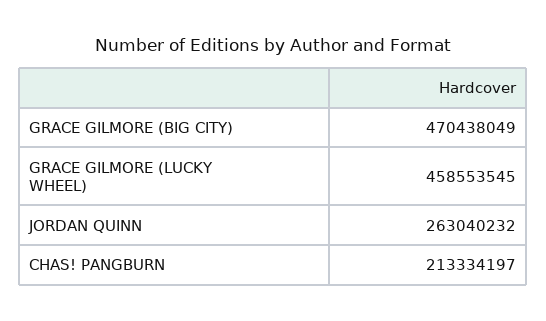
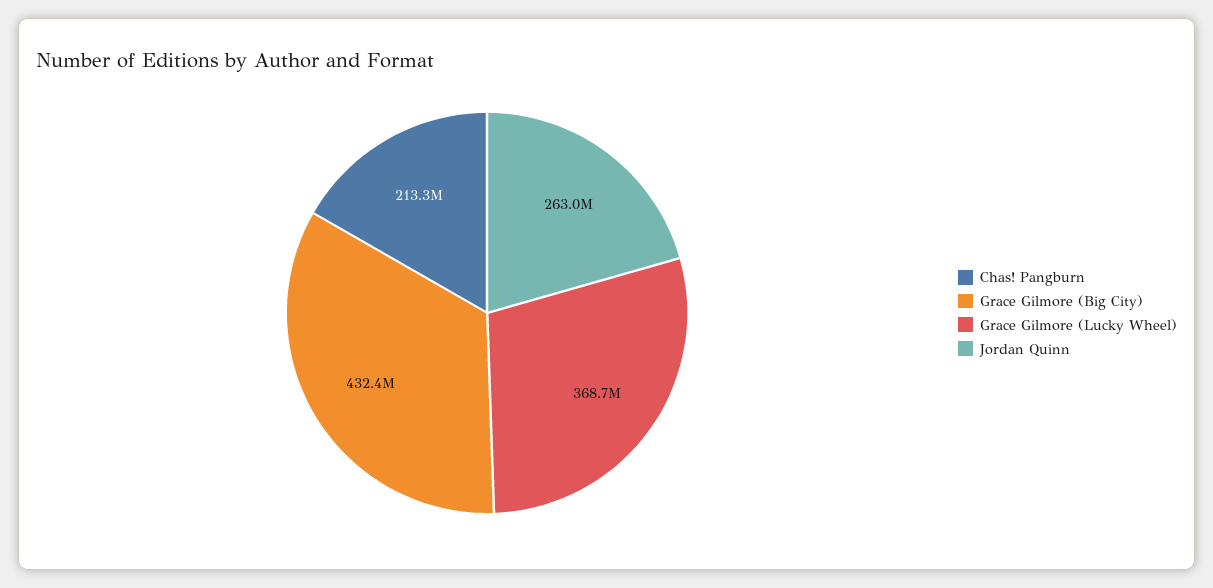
GRACE GILMORE (BIG CITY): 470438049 -> 432400000
GRACE GILMORE (LUCKY WHEEL): 458553545 -> 368700000

